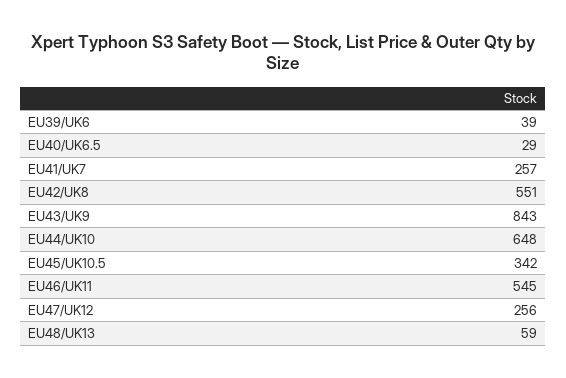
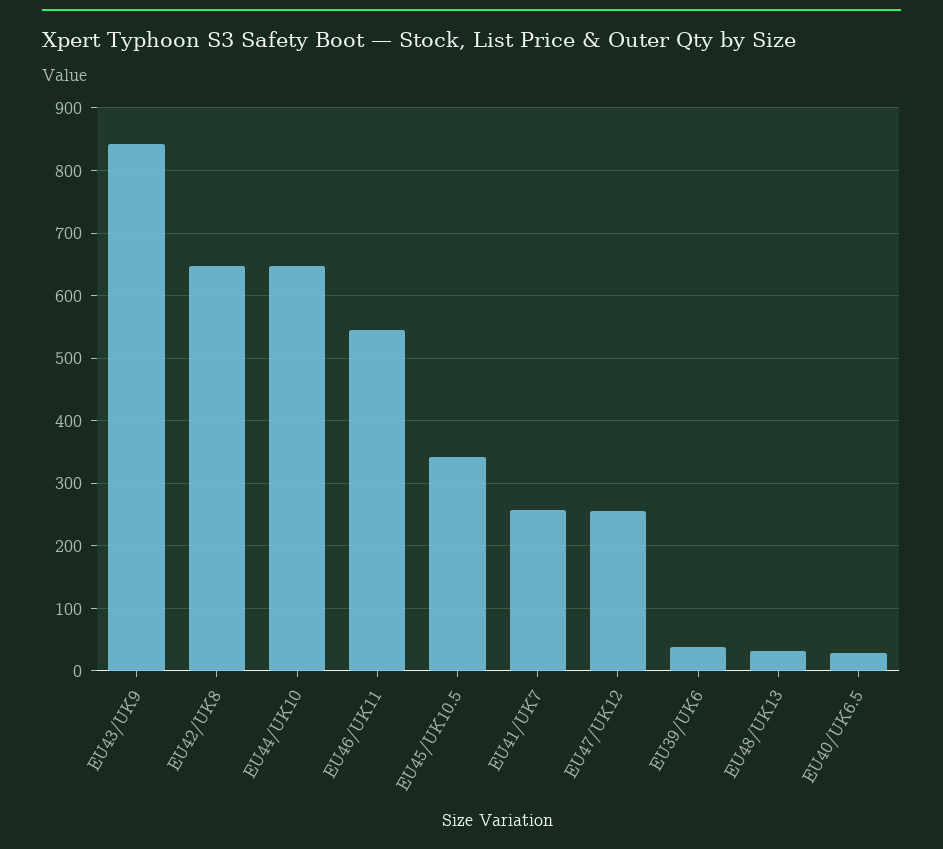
EU42/UK8: 551 -> 650
EU48/UK13: 59 -> 30

